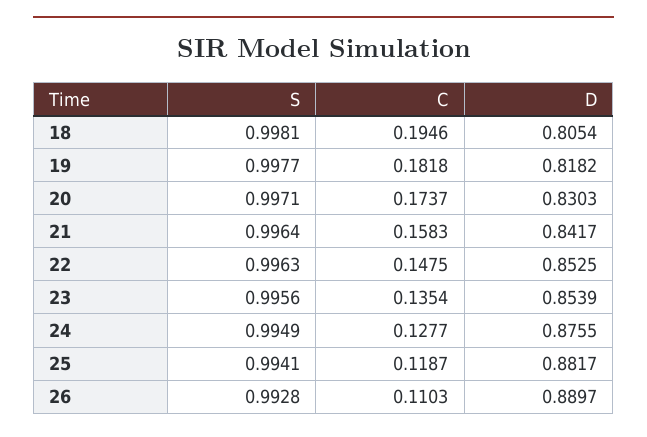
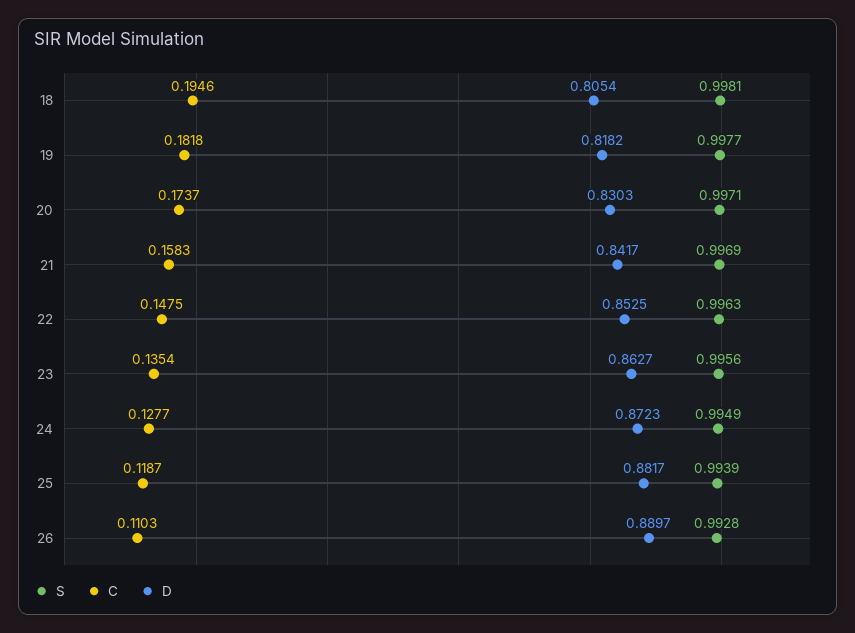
S, 21: 0.9964 -> 0.9969
D, 23: 0.8539 -> 0.8627
D, 24: 0.8755 -> 0.8723
S, 25: 0.9941 -> 0.9939

